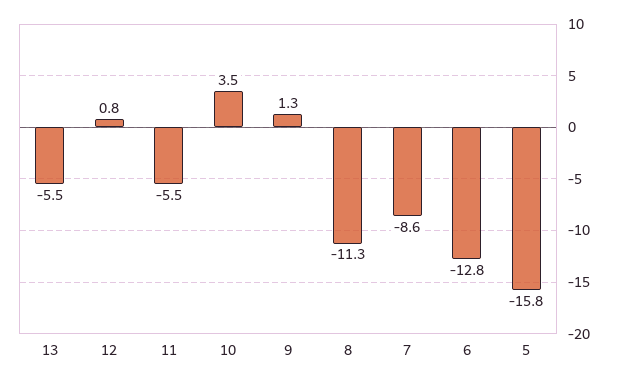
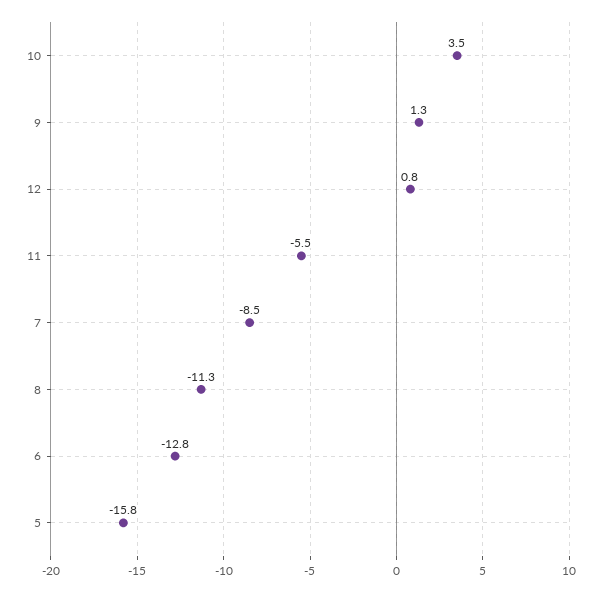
13: -5.5 -> none
7: -8.6 -> -8.5

